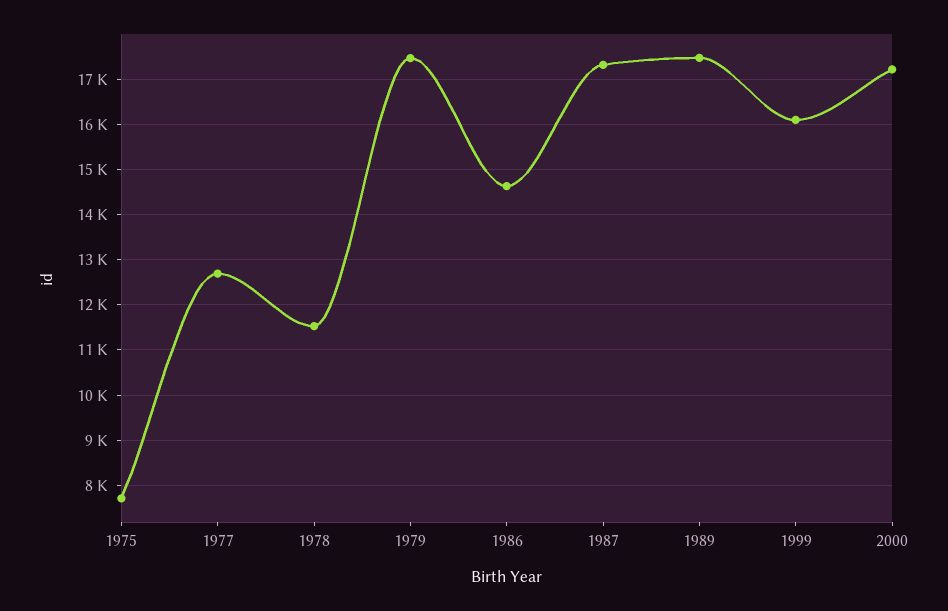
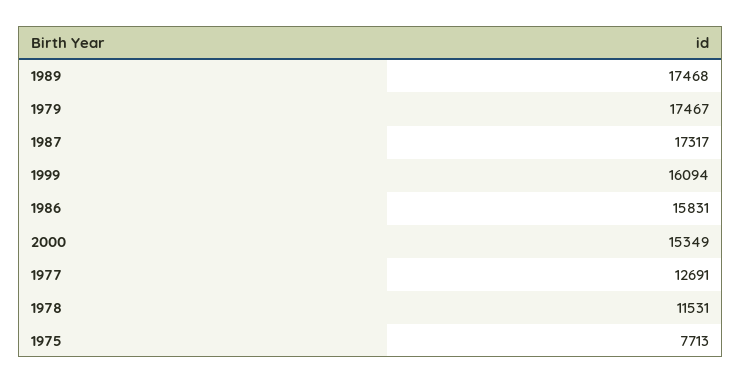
1986: 14600 -> 15831
2000: 17200 -> 15349

